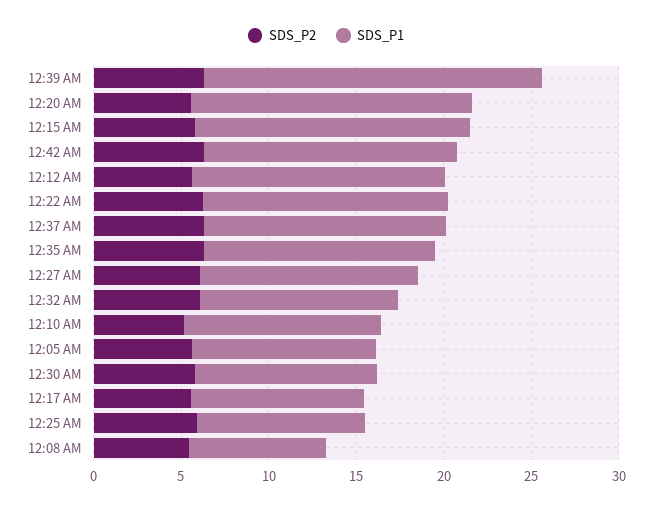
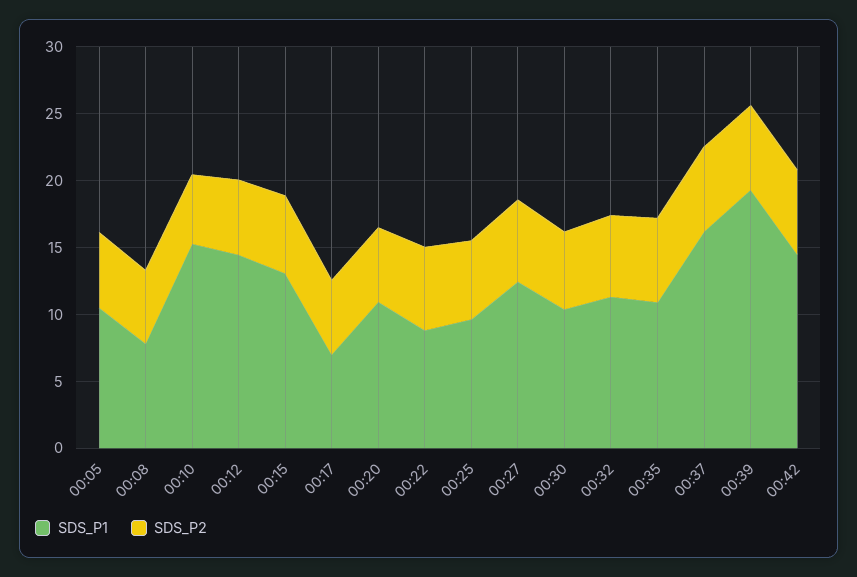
SDS_P1, 12:20 AM: 16 -> 11
SDS_P1, 12:15 AM: 16 -> 13
SDS_P1, 12:22 AM: 14 -> 9
SDS_P1, 12:37 AM: 14 -> 16
SDS_P1, 12:35 AM: 13 -> 11
SDS_P1, 12:10 AM: 11 -> 15
SDS_P1, 12:17 AM: 10 -> 7

